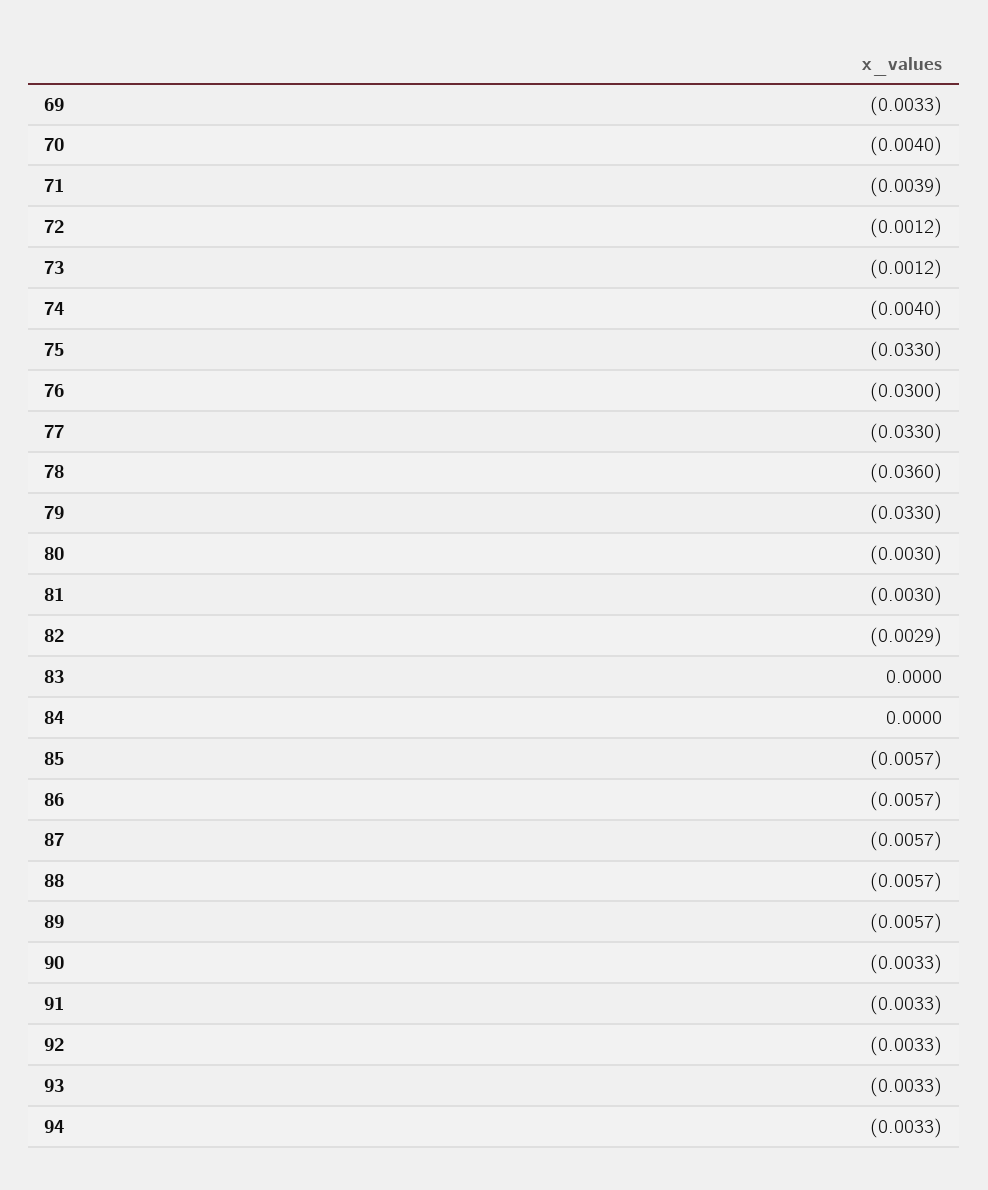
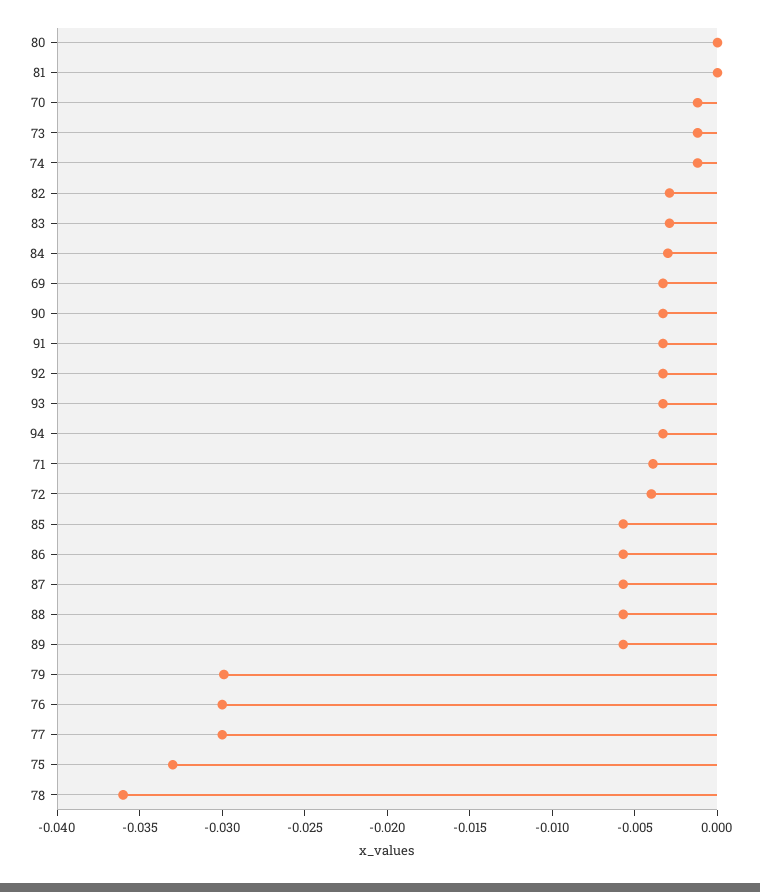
70: -0.004 -> -0.001
72: -0.0012 -> -0.004
74: -0.004 -> -0.001
77: -0.033 -> -0.03
79: -0.033 -> -0.03
80: -0.003 -> 0
81: -0.003 -> 0
83: 0 -> -0.003
84: 0 -> -0.003

